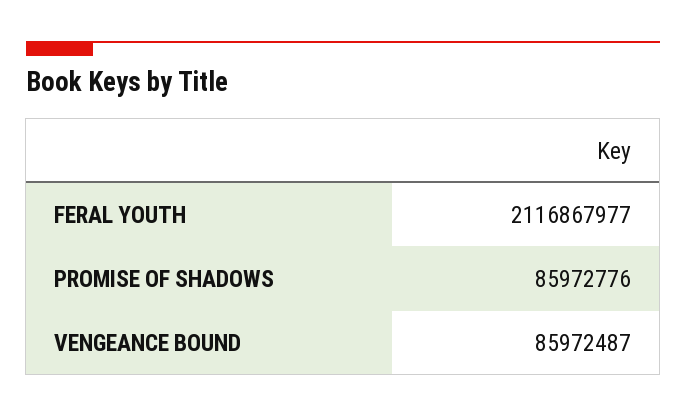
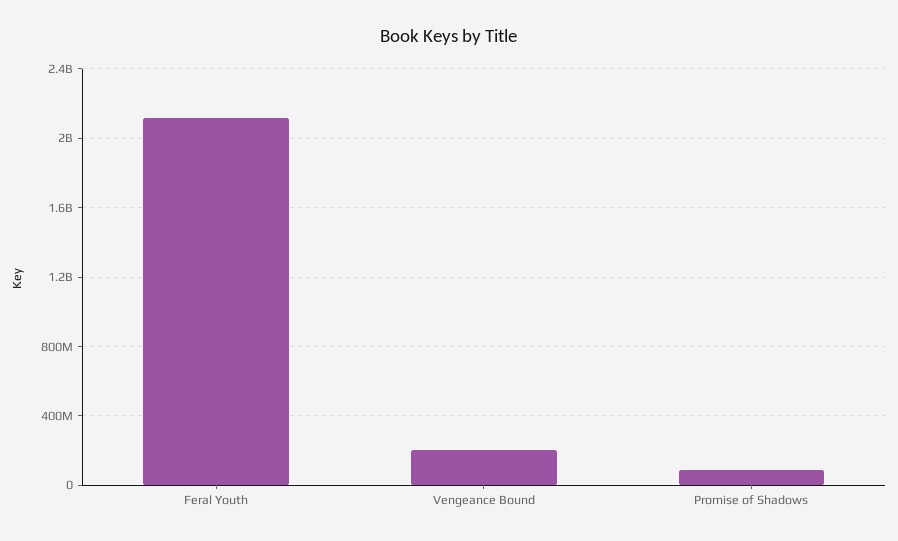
VENGEANCE BOUND: 85972487 -> 200000000

